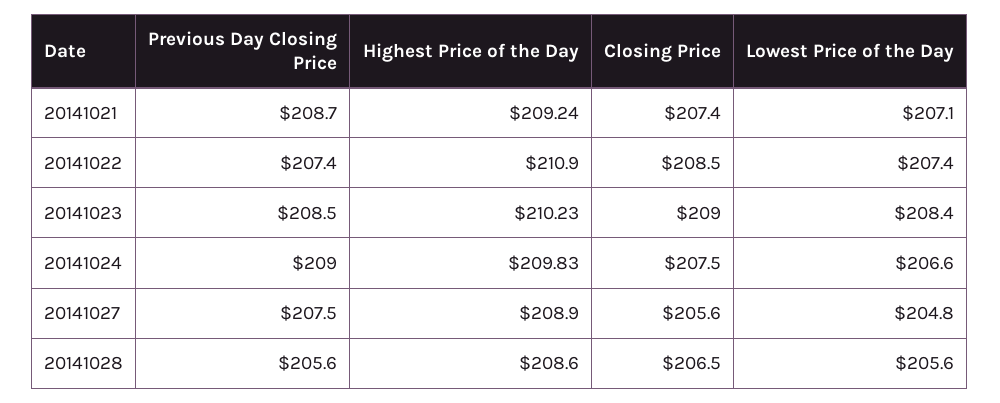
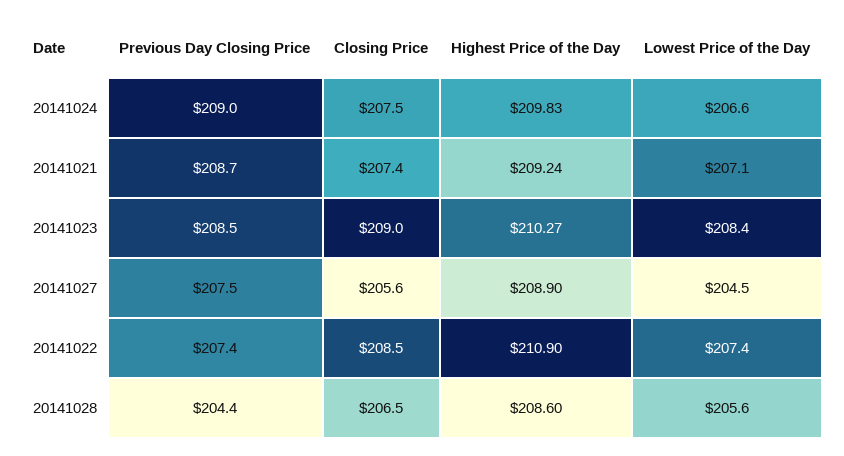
Highest Price of the Day, 20141023: 210.23 -> 210.27
Lowest Price of the Day, 20141027: 204.8 -> 204.5
Previous Day Closing Price, 20141028: 205.6 -> 204.4

